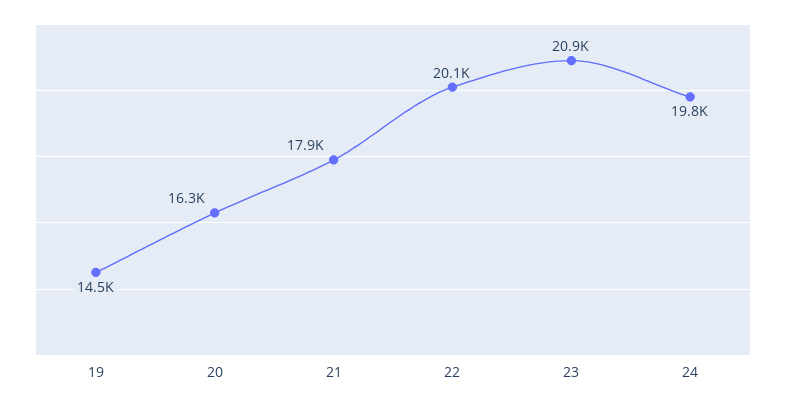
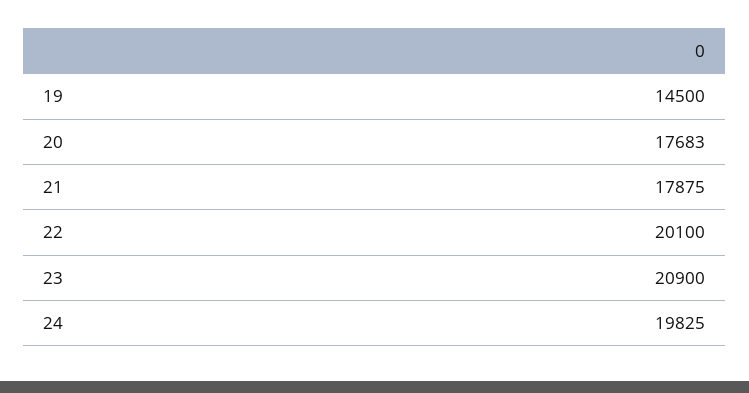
20: 16300 -> 17683

